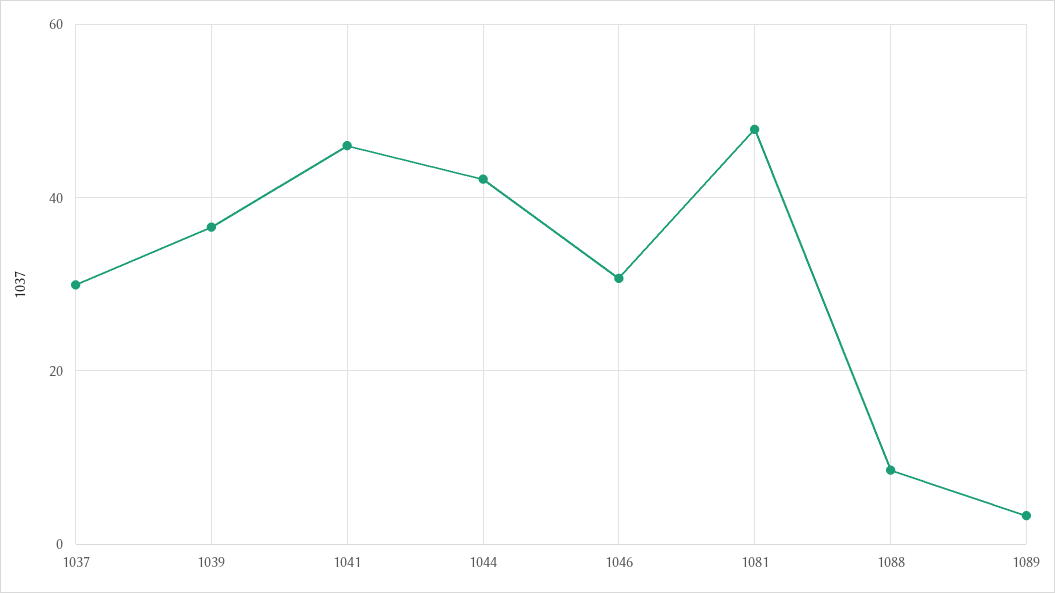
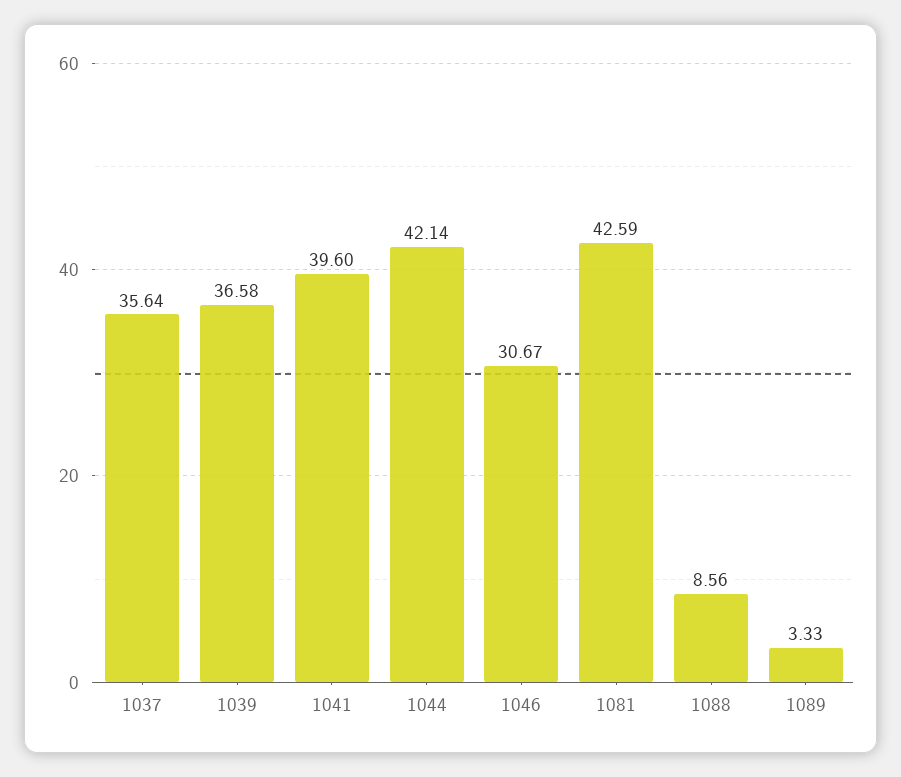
1037: 30 -> 35.64
1041: 46 -> 39.6
1081: 48 -> 42.59

